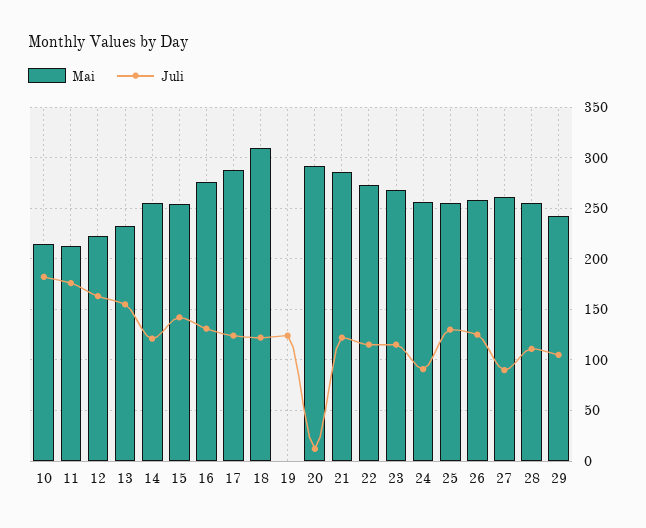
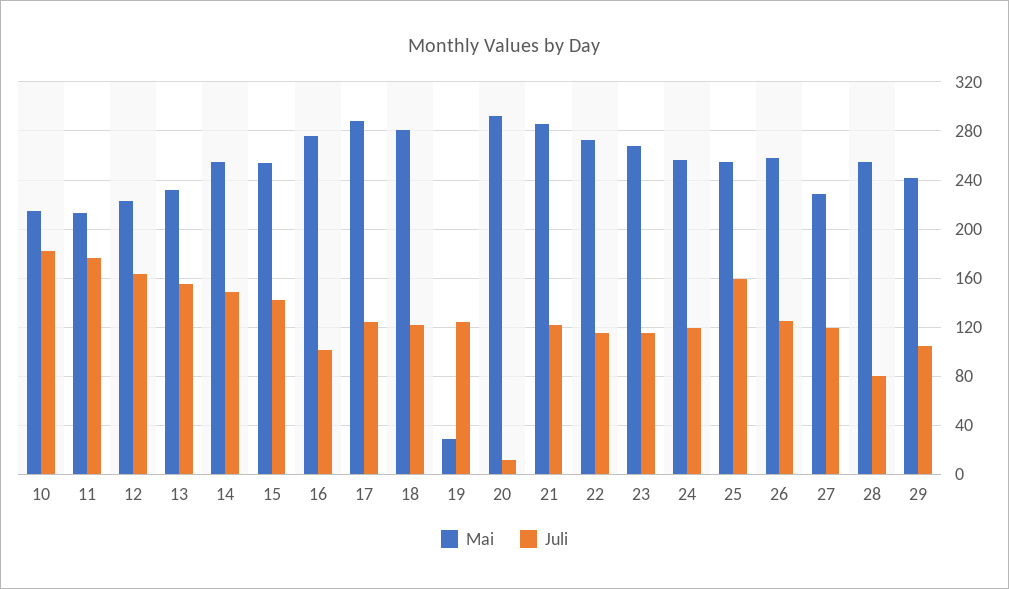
Juli, 14: 120 -> 150
Juli, 16: 130 -> 100
Mai, 18: 310 -> 280
Mai, 19: 0 -> 30
Juli, 24: 90 -> 120
Juli, 25: 130 -> 160
Mai, 27: 260 -> 230
Juli, 27: 90 -> 120
Juli, 28: 110 -> 80

